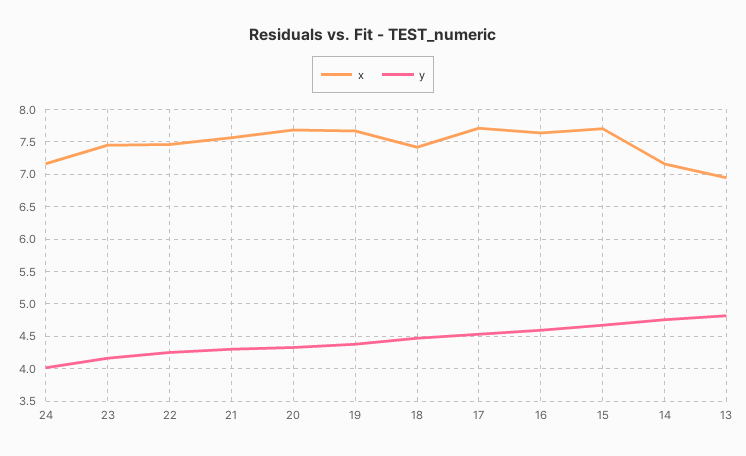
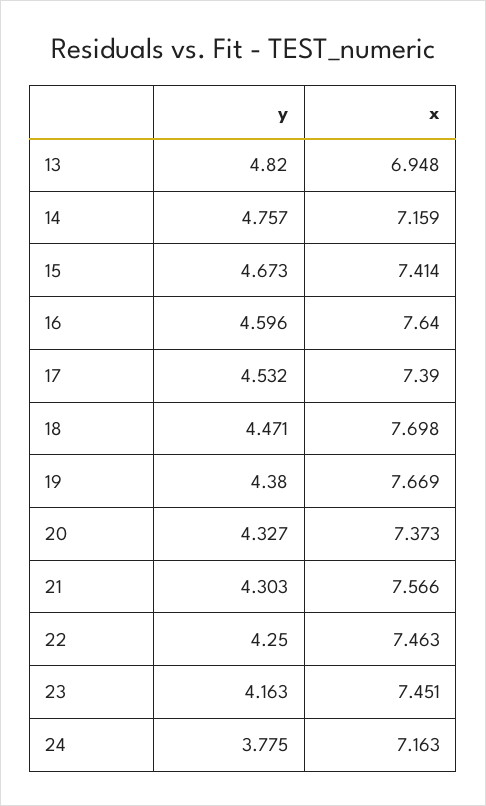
y, 24: 4 -> 3.775
x, 20: 7.7 -> 7.373
x, 18: 7.4 -> 7.698
x, 17: 7.7 -> 7.39
x, 15: 7.7 -> 7.414

